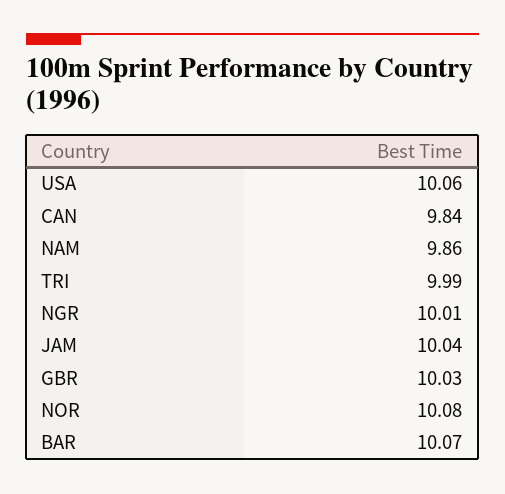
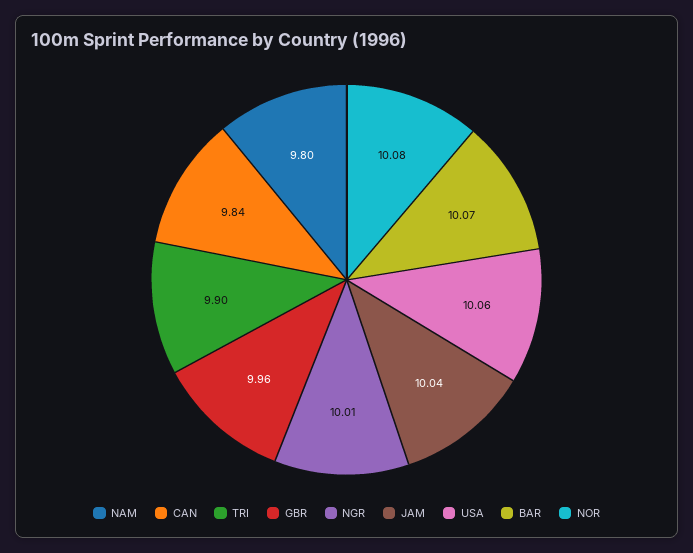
NAM: 9.86 -> 9.8
TRI: 9.99 -> 9.9
GBR: 10.03 -> 9.96

